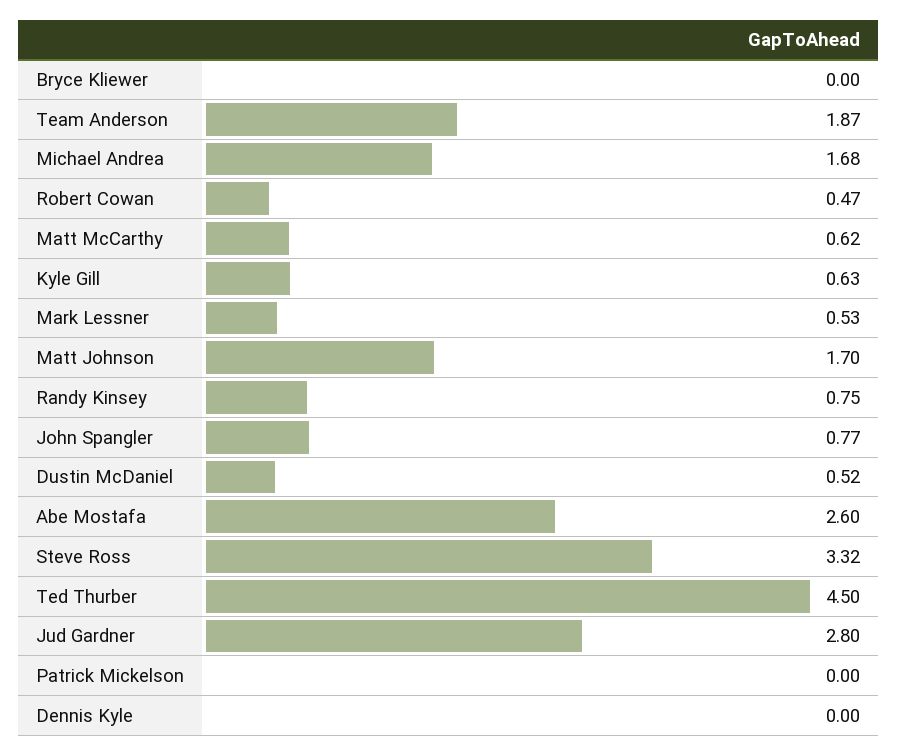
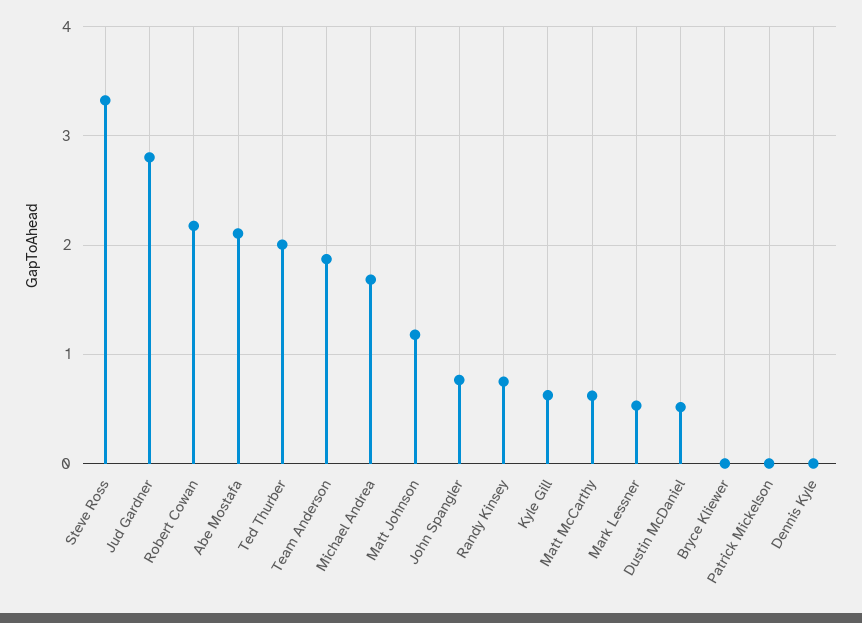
Robert Cowan: 0.47 -> 2.2
Matt Johnson: 1.7 -> 1.2
Abe Mostafa: 2.6 -> 2.1
Ted Thurber: 4.5 -> 2

